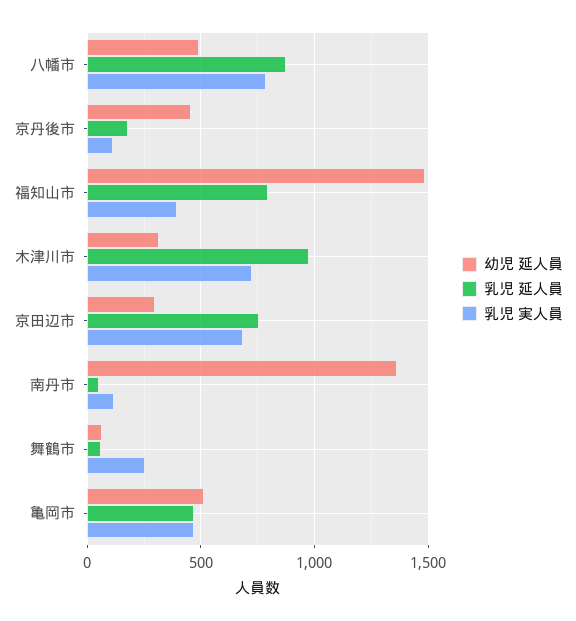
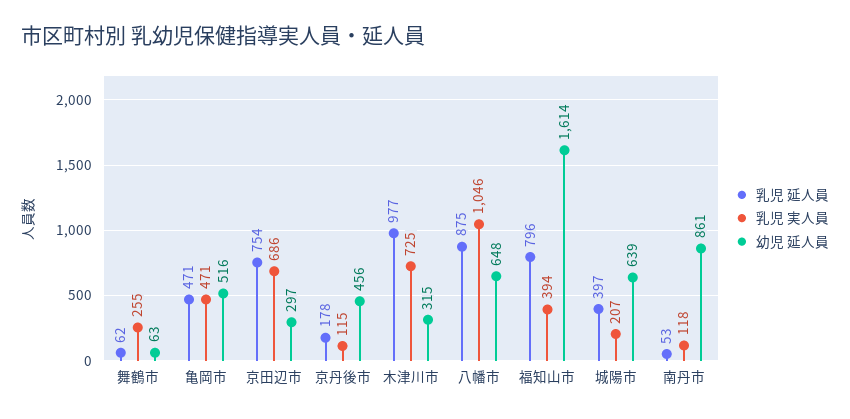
幼児 延人員, 八幡市: 500 -> 648
乳児 実人員, 八幡市: 800 -> 1046
幼児 延人員, 福知山市: 1500 -> 1614
幼児 延人員, 南丹市: 1350 -> 861
乳児 延人員, 城陽市: none -> 397
乳児 実人員, 城陽市: none -> 207
幼児 延人員, 城陽市: none -> 639

